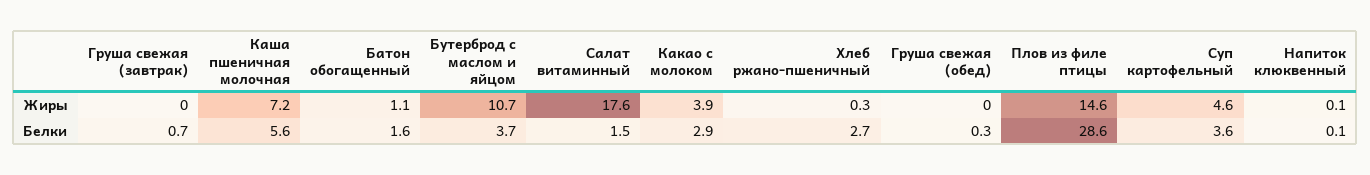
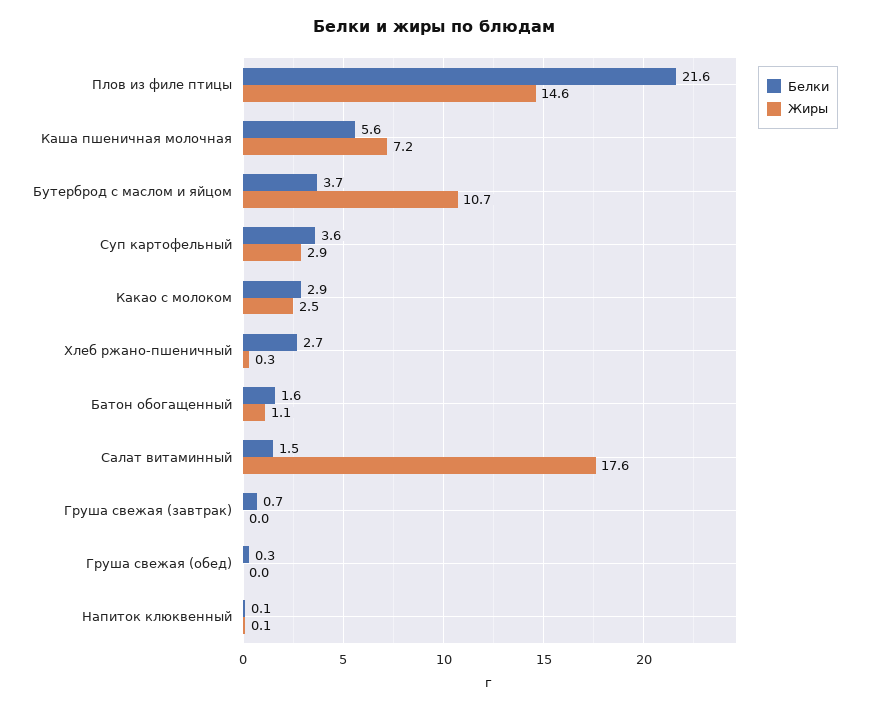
Жиры, Какао с молоком: 3.9 -> 2.5
Жиры, Суп картофельный: 4.6 -> 2.9
Белки, Плов из филе птицы: 28.6 -> 21.6

